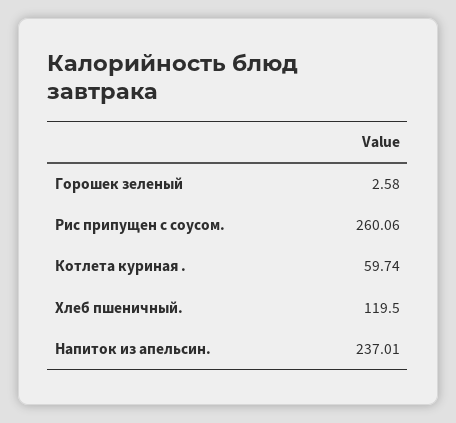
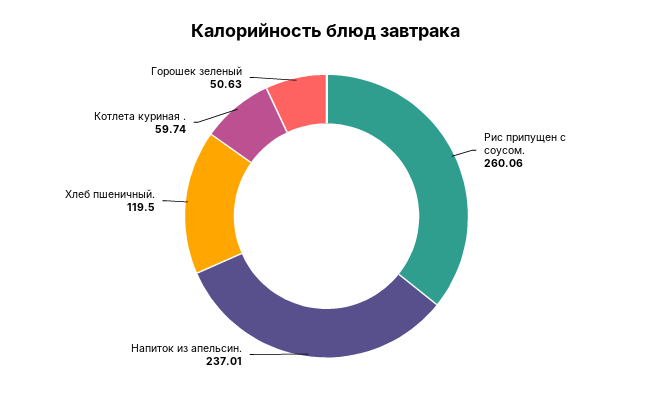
Горошек зеленый: 2.58 -> 50.63

